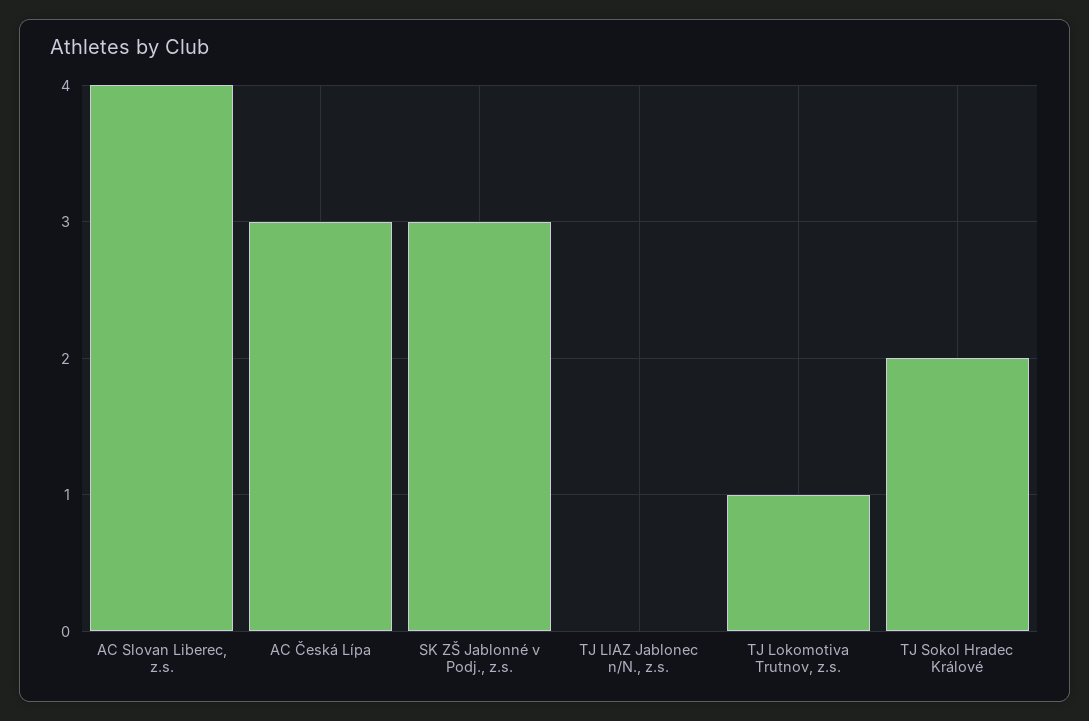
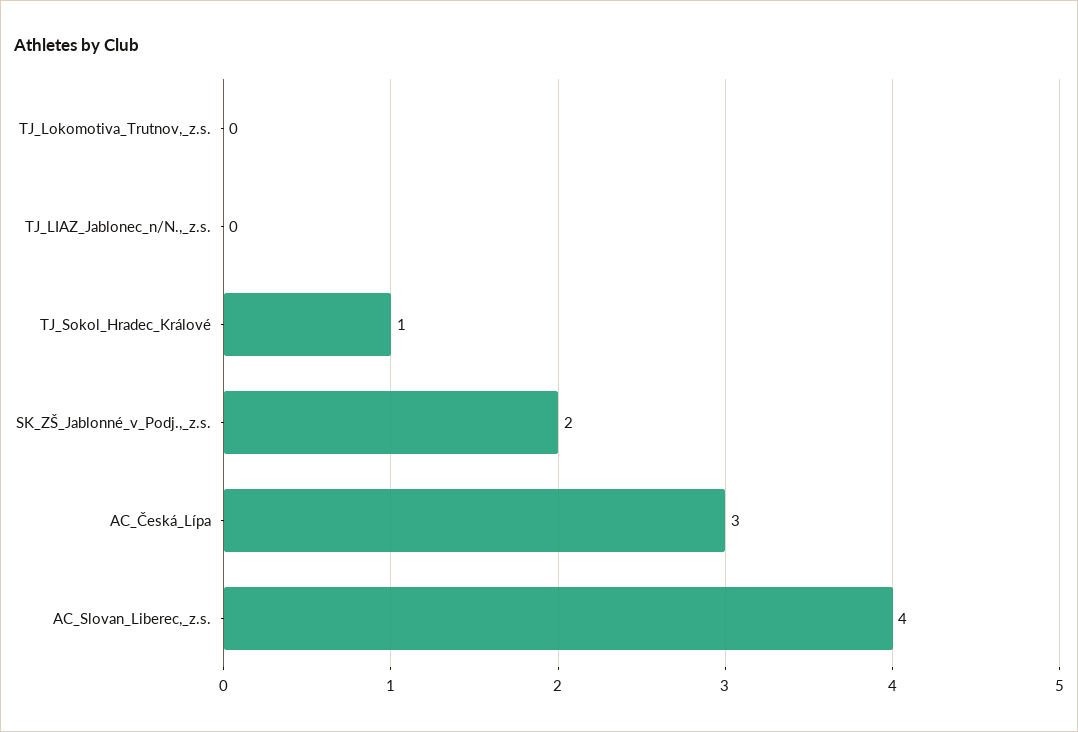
SK ZŠ Jablonné v Podj., z.s.: 3 -> 2
TJ Lokomotiva Trutnov, z.s.: 1 -> 0
TJ Sokol Hradec Králové: 2 -> 1

